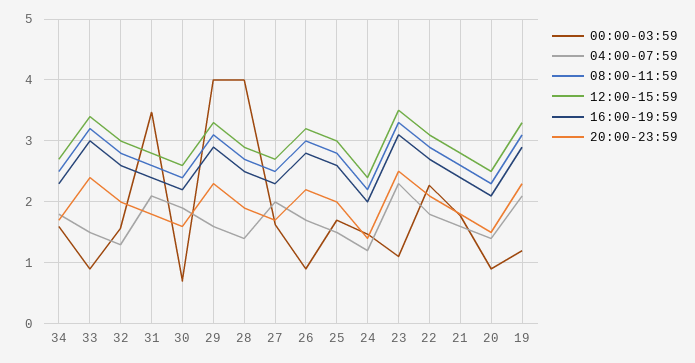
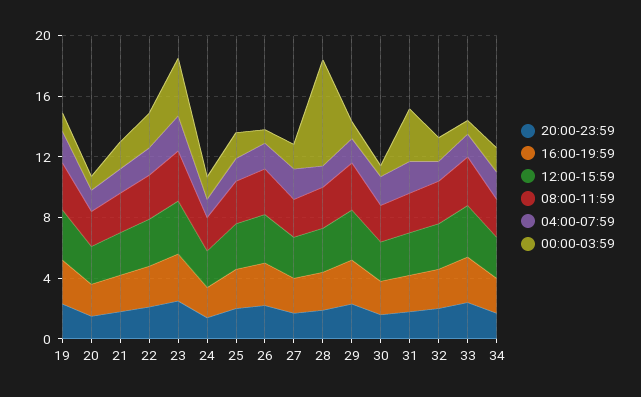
00:00-03:59, 29: 4 -> 1
00:00-03:59, 28: 4 -> 7
00:00-03:59, 23: 1.1 -> 4

